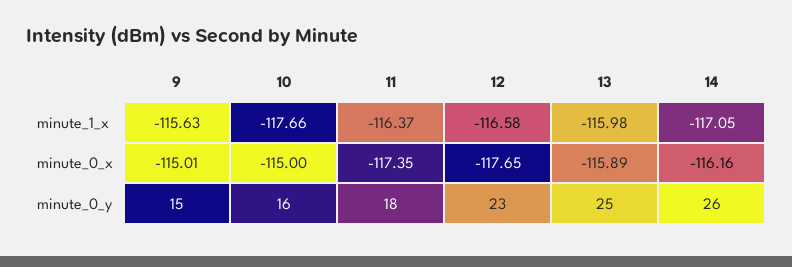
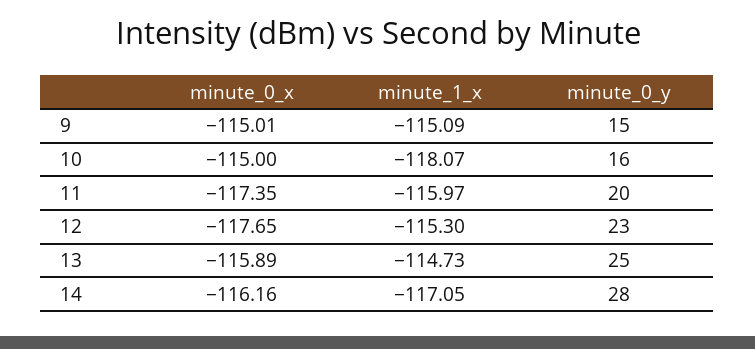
9, minute_1_x: -115.63 -> -115.09
10, minute_1_x: -117.66 -> -118.07
11, minute_1_x: -116.37 -> -115.97
12, minute_1_x: -116.58 -> -115.3
13, minute_1_x: -115.98 -> -114.73
11, minute_0_y: 18 -> 20
14, minute_0_y: 26 -> 28

